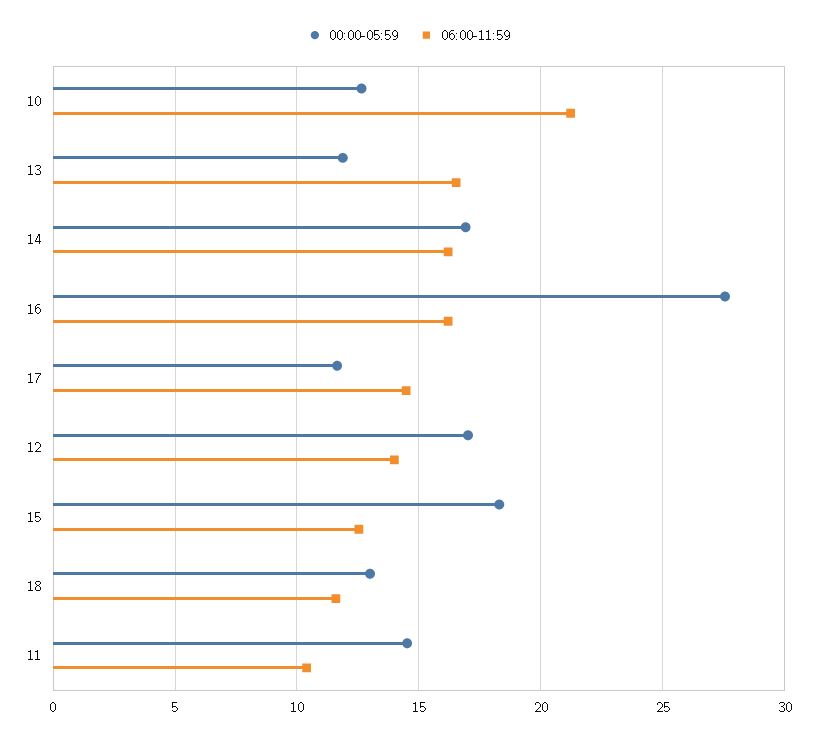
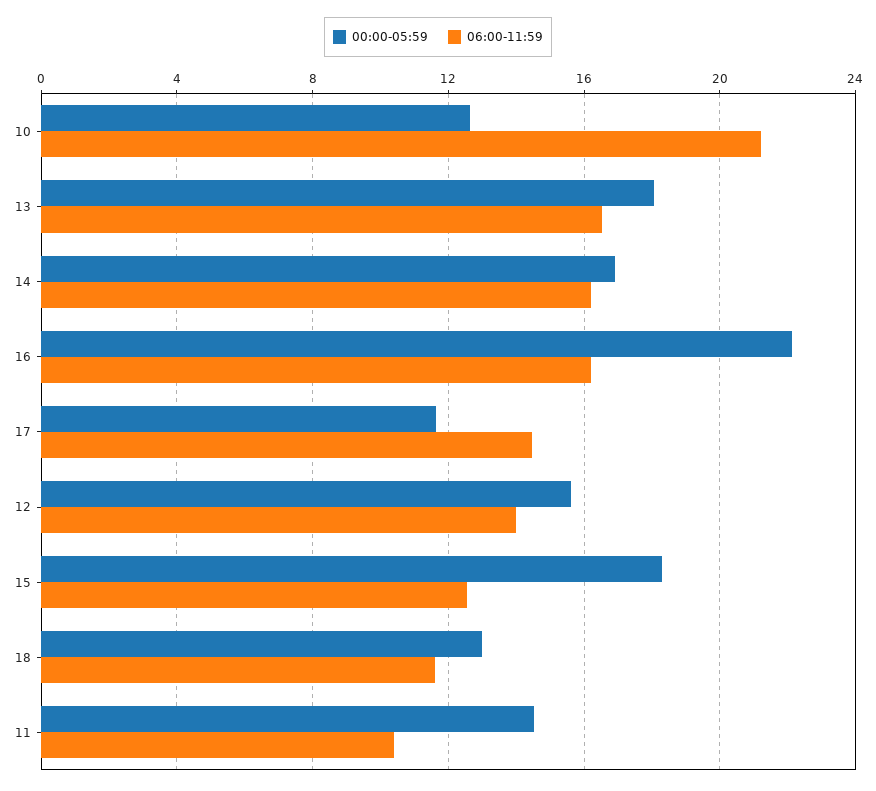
00:00-05:59, 13: 12 -> 18
00:00-05:59, 16: 27.5 -> 22
00:00-05:59, 12: 17 -> 15.5

